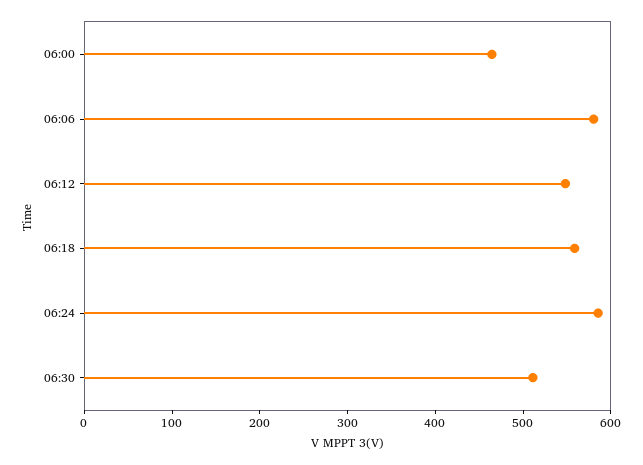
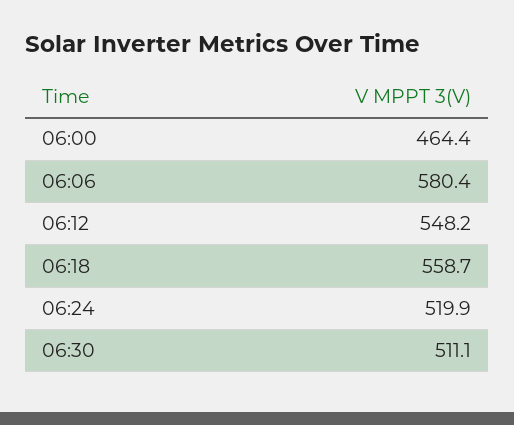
06:24: 580 -> 519.9

